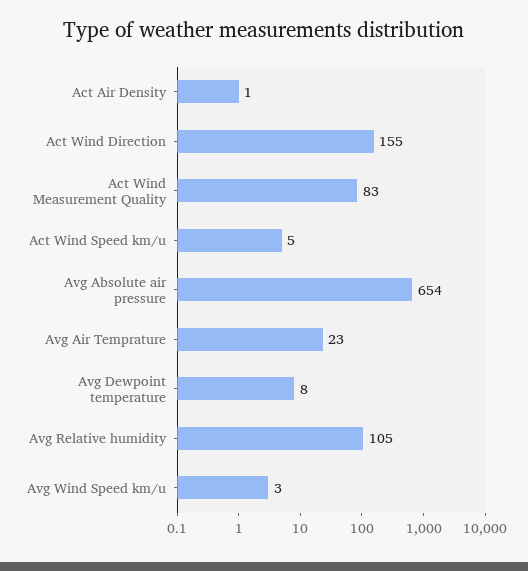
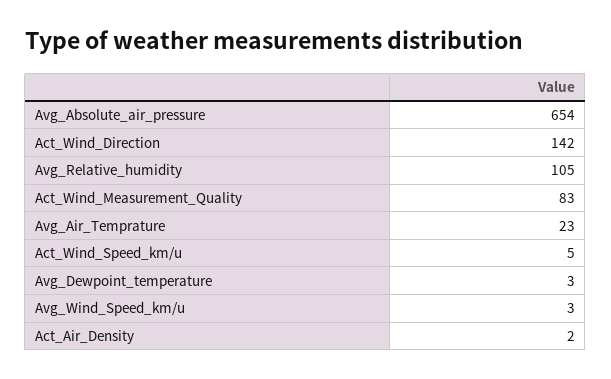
Act Air Density: 1 -> 2
Act Wind Direction: 155 -> 142
Avg Dewpoint temperature: 8 -> 3

